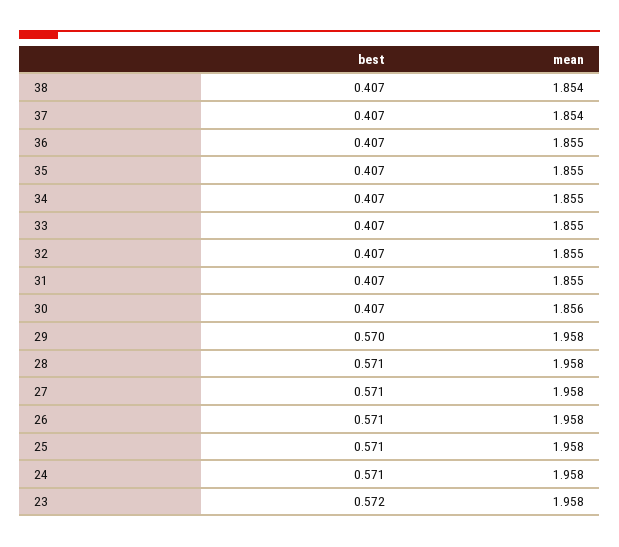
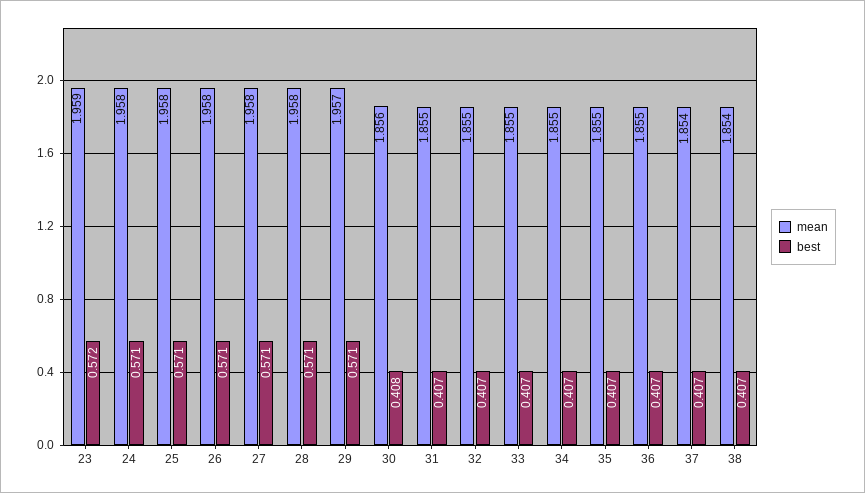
best, 30: 0.407 -> 0.408
best, 29: 0.57 -> 0.571
mean, 29: 1.958 -> 1.957
mean, 23: 1.958 -> 1.959

